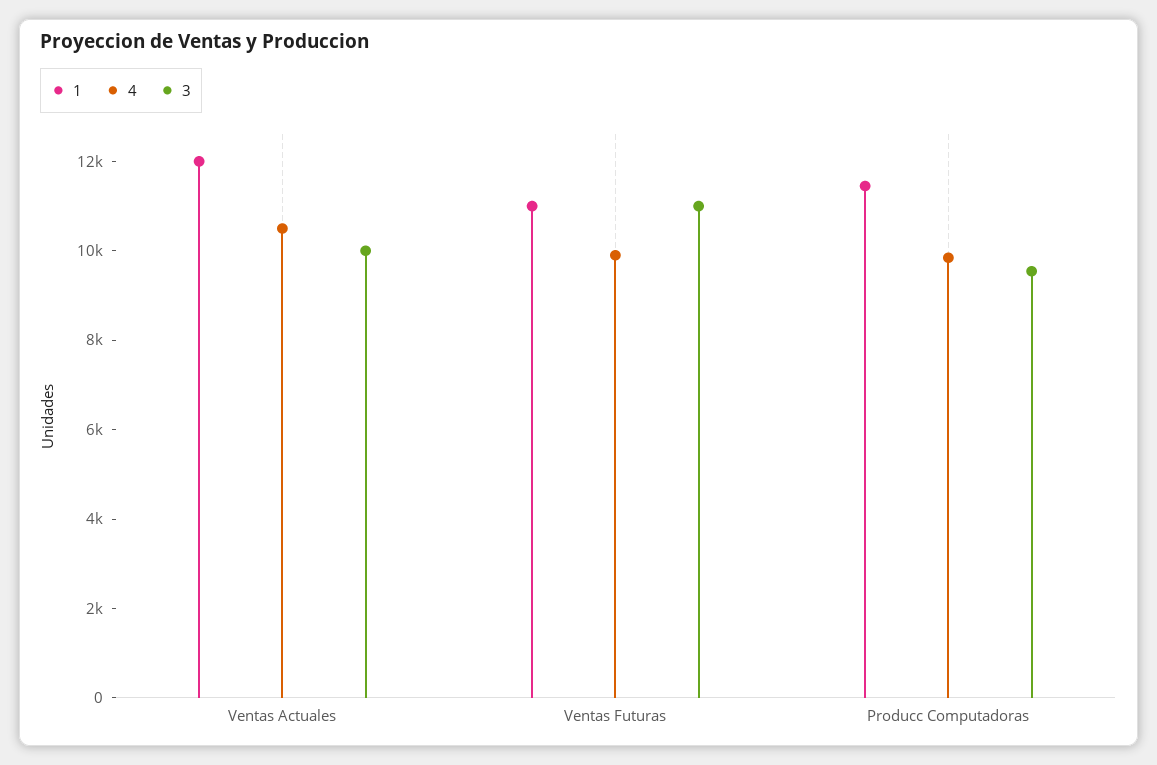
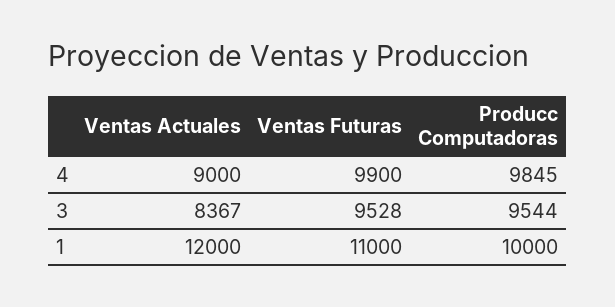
4, Ventas Actuales: 10500 -> 9000
3, Ventas Actuales: 10000 -> 8367
3, Ventas Futuras: 11000 -> 9528
1, Producc Computadoras: 11500 -> 10000

